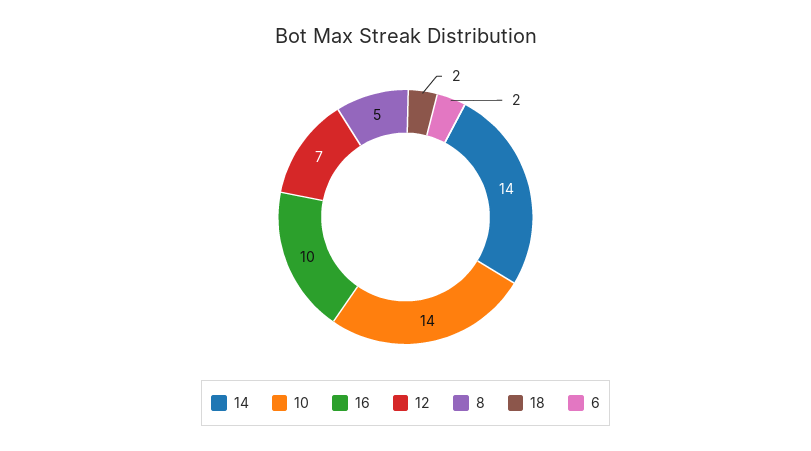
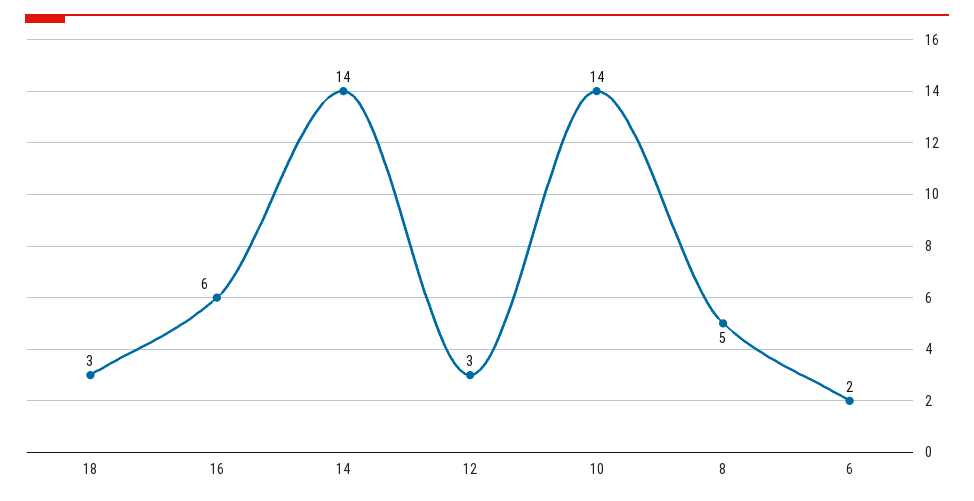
16: 10 -> 6
12: 7 -> 3
18: 2 -> 3

